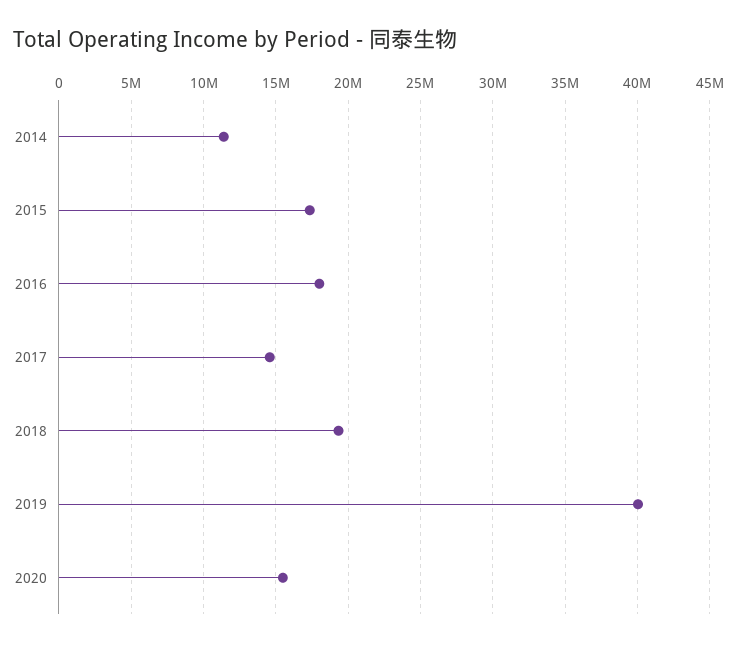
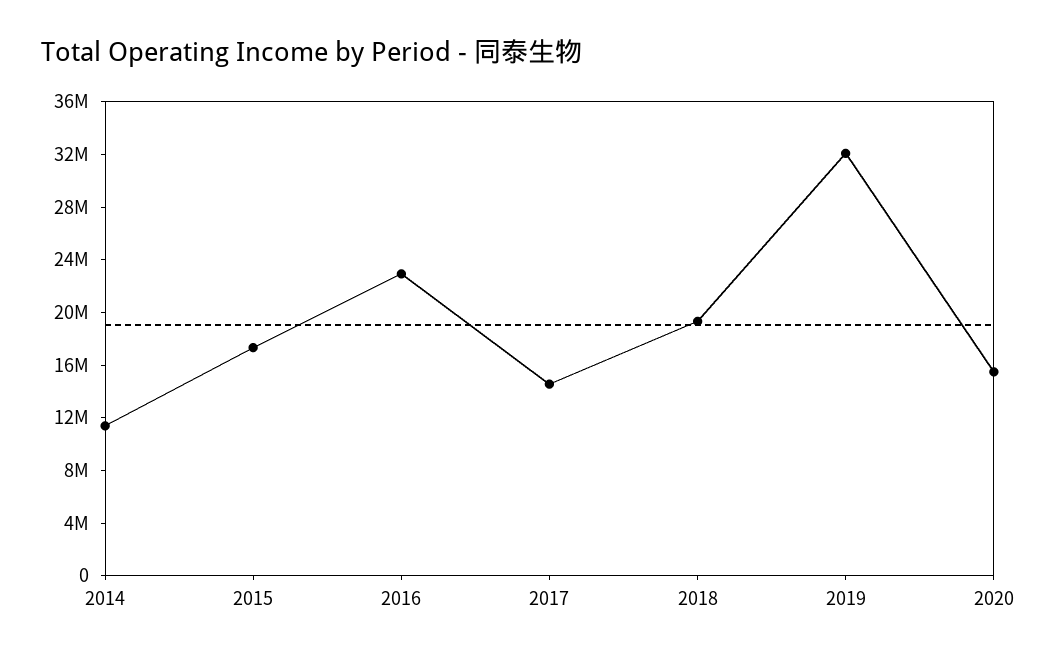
2016: 18000000 -> 23000000
2019: 40000000 -> 32000000

